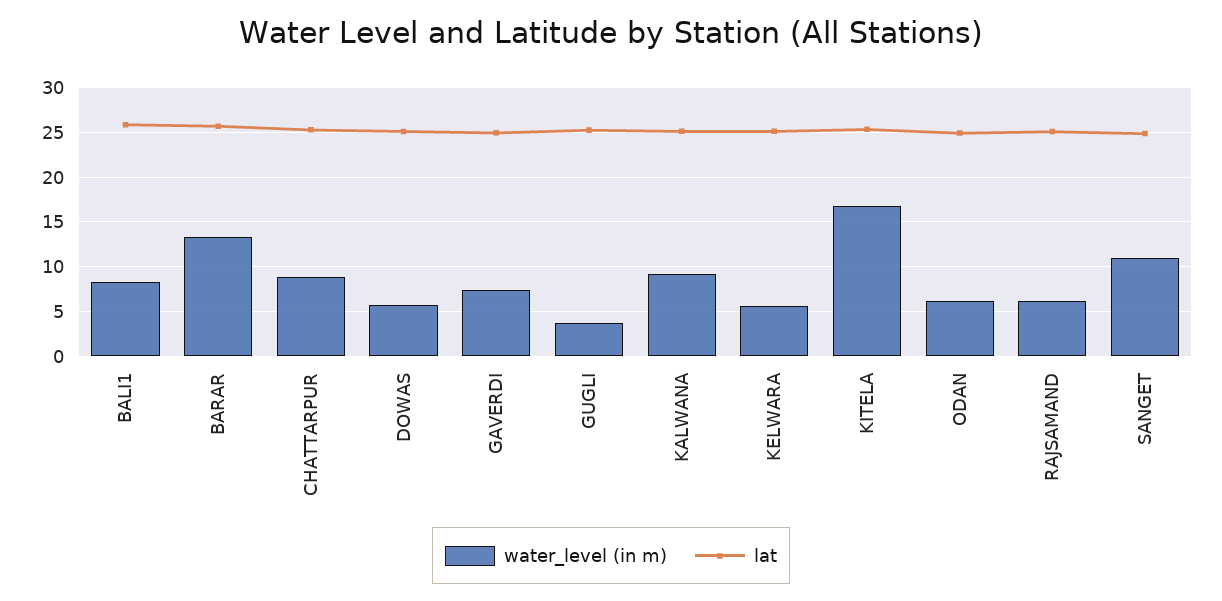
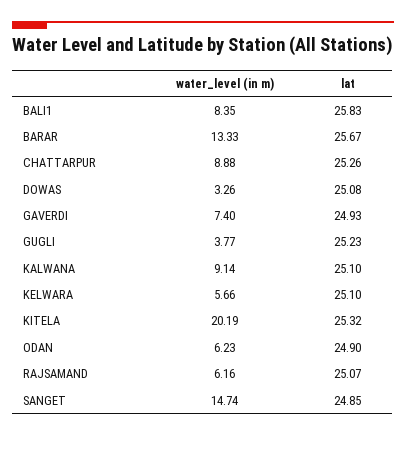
water_level (in m), DOWAS: 6 -> 3.26
water_level (in m), KITELA: 17 -> 20.19
water_level (in m), SANGET: 11 -> 14.74

